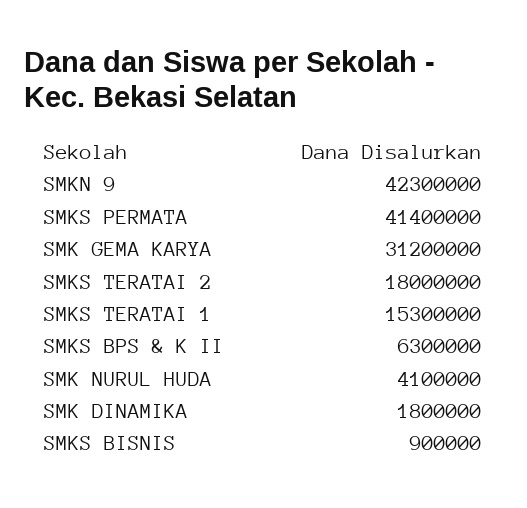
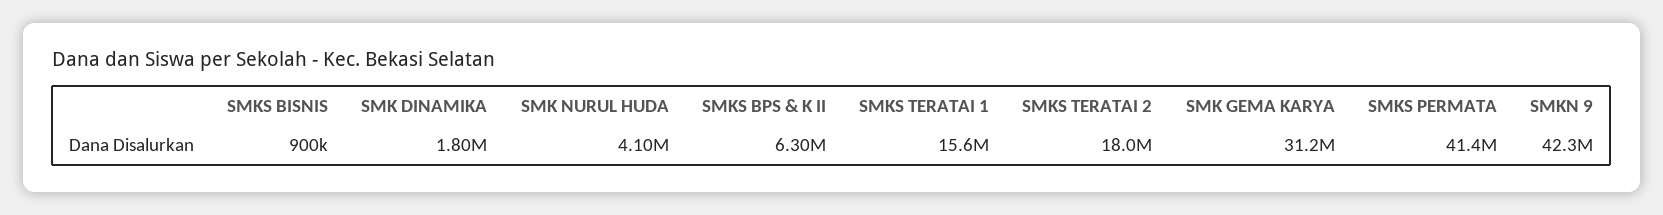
SMKS TERATAI 1: 15300000 -> 15600000

